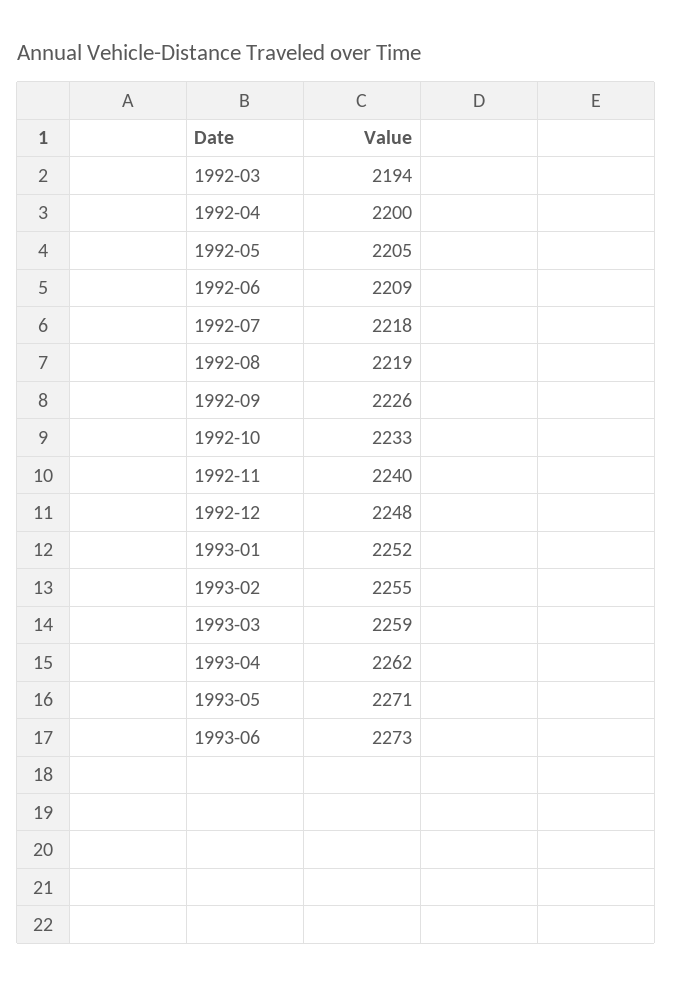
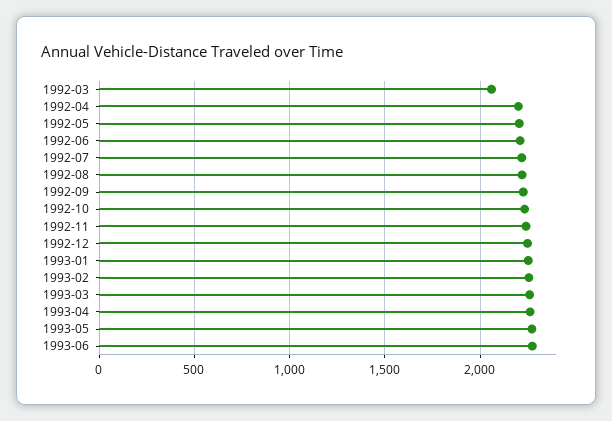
1992-03: 2194 -> 2050

